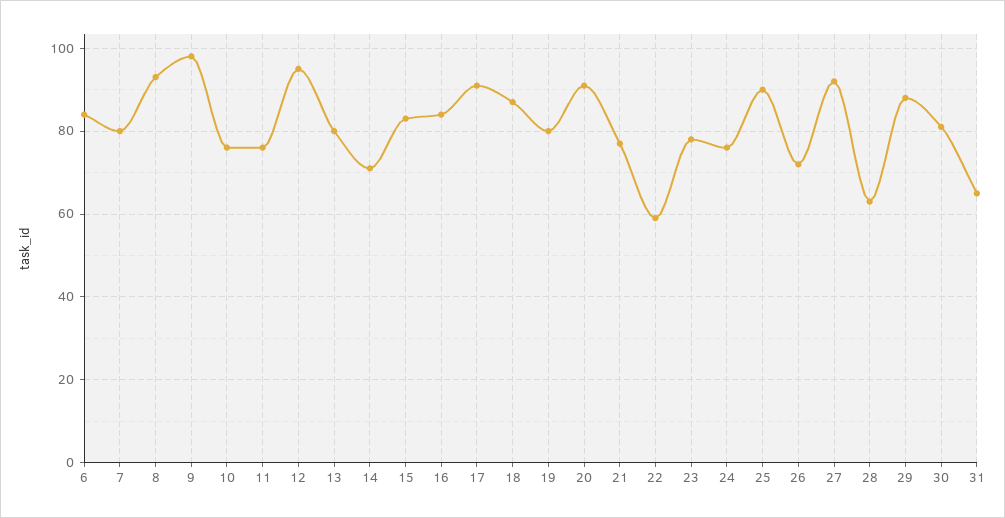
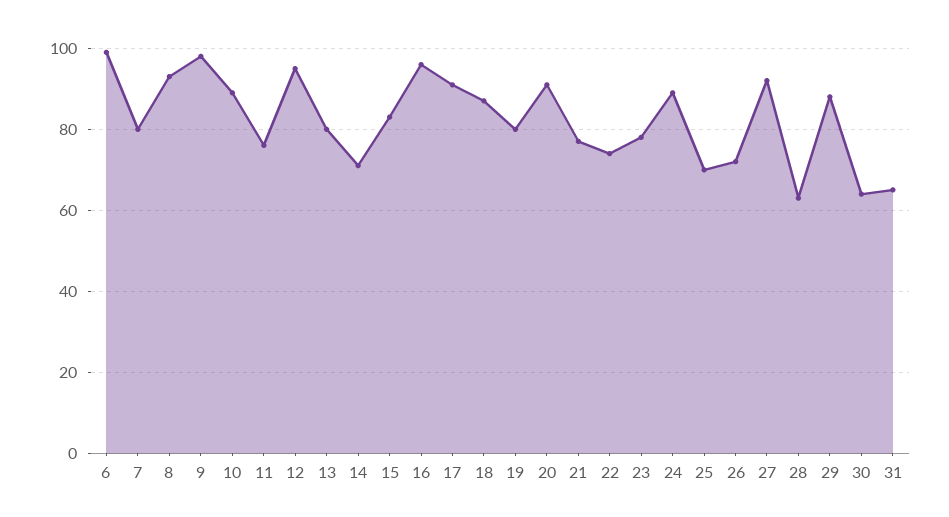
6: 85 -> 100
10: 75 -> 90
16: 85 -> 95
22: 60 -> 75
24: 75 -> 90
25: 90 -> 70
30: 80 -> 65

